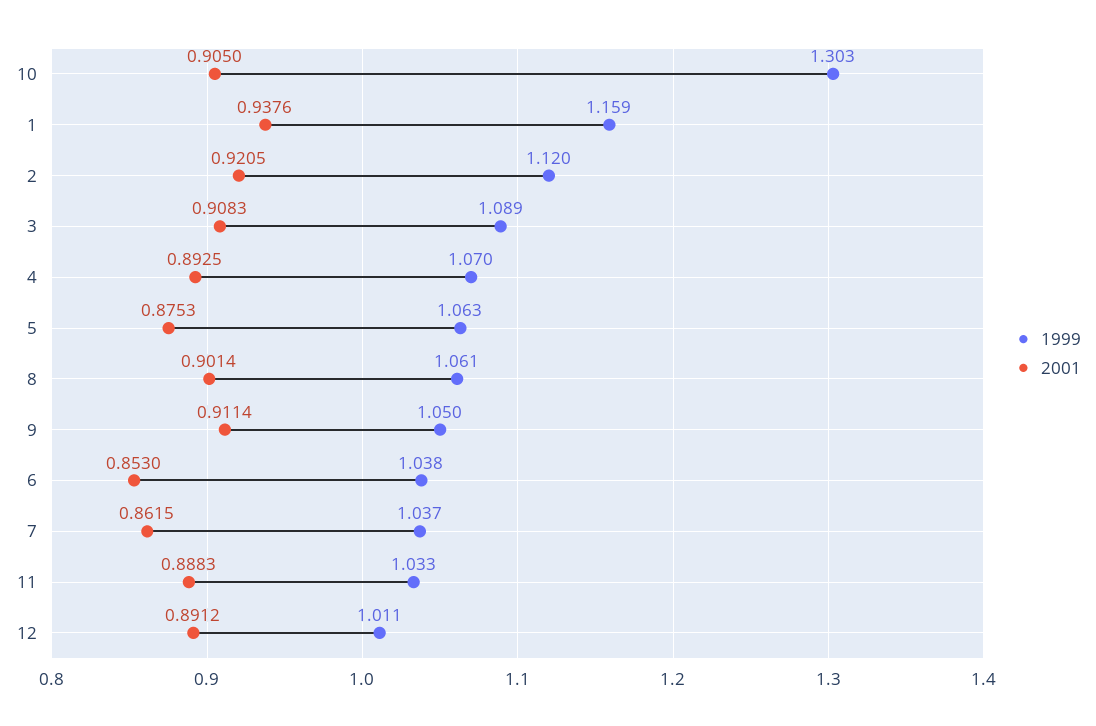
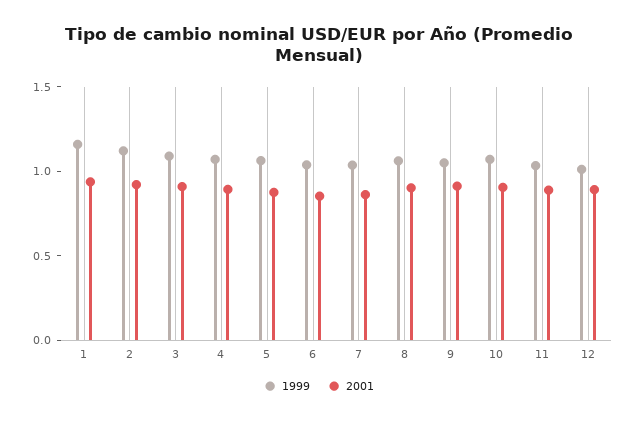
1999, 10: 1.303 -> 1.1

